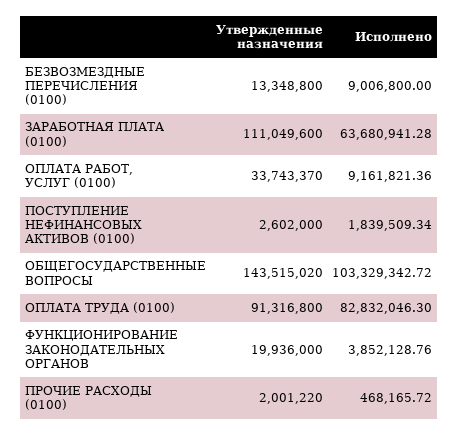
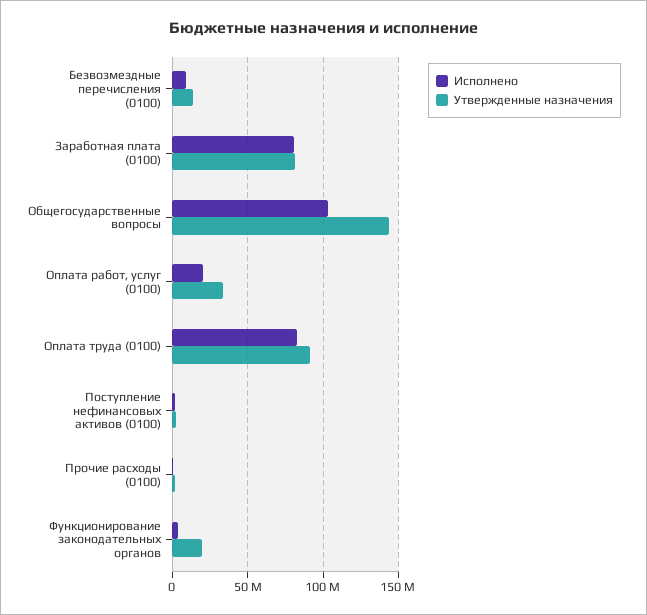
Утвержденные назначения, ЗАРАБОТНАЯ ПЛАТА (0100): 111049600 -> 80000000
Исполнено, ЗАРАБОТНАЯ ПЛАТА (0100): 63680941.28 -> 80000000
Исполнено, ОПЛАТА РАБОТ, УСЛУГ (0100): 9161821.36 -> 20000000

